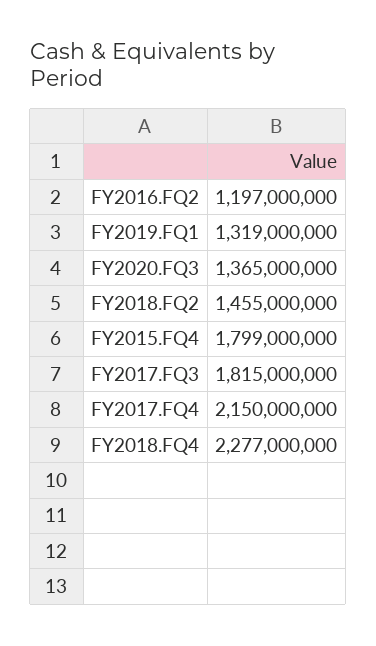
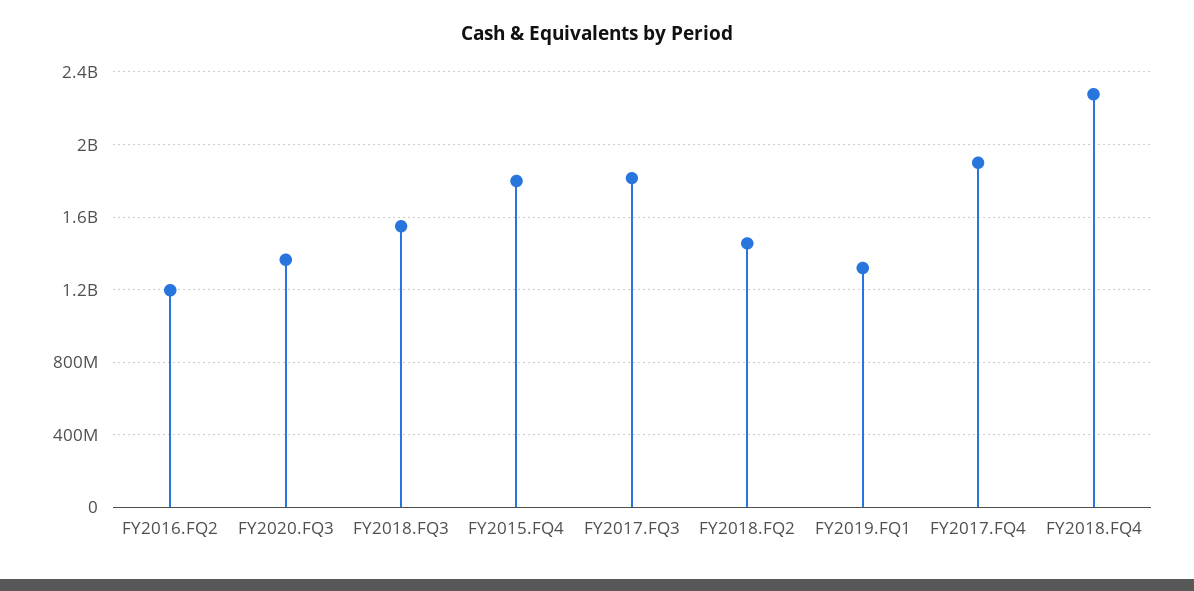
FY2017.FQ4: 2150000000 -> 1900000000
FY2018.FQ3: none -> 1550000000

